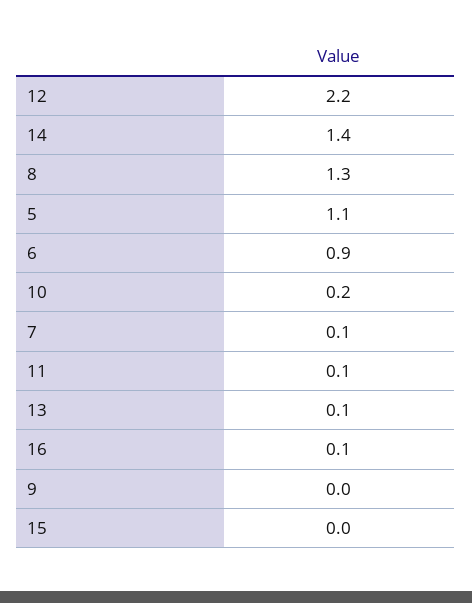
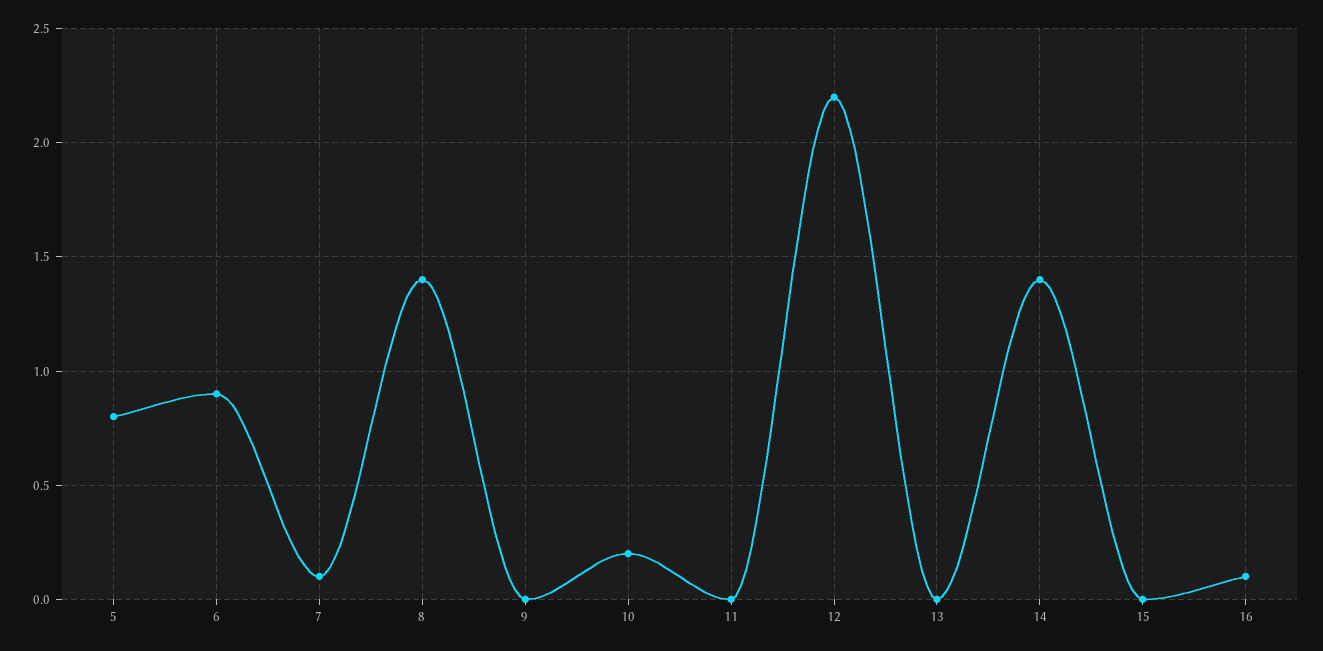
8: 1.3 -> 1.4
5: 1.1 -> 0.8
11: 0.1 -> 0
13: 0.1 -> 0

